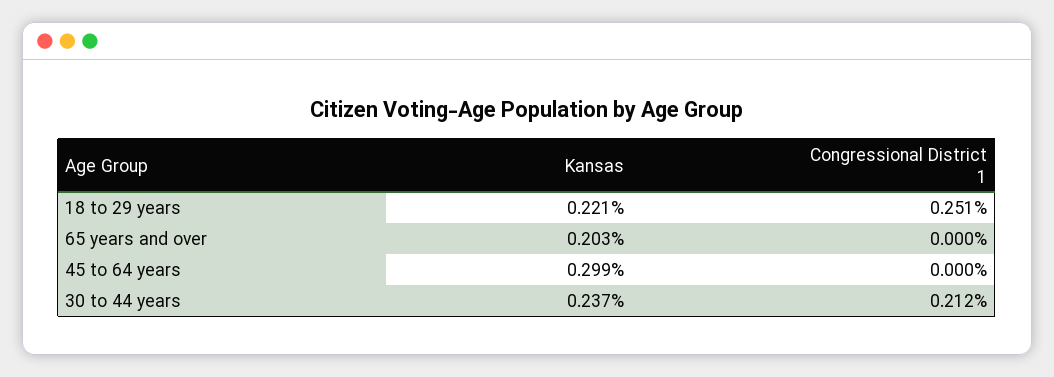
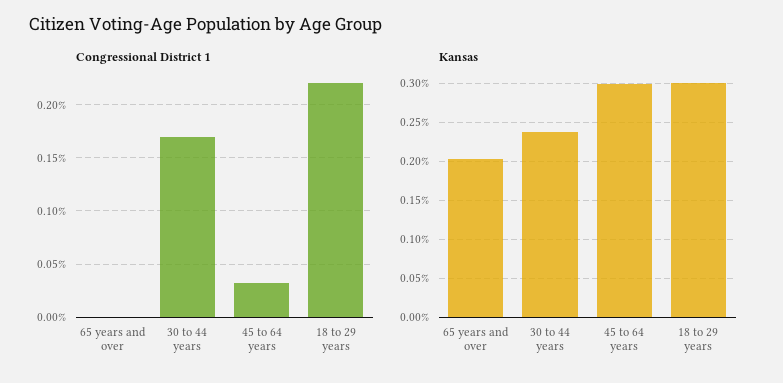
Kansas, 18 to 29 years: 0.221 -> 0.3
Congressional District 1, 18 to 29 years: 0.251 -> 0.22
Congressional District 1, 45 to 64 years: 0 -> 0.03
Congressional District 1, 30 to 44 years: 0.212 -> 0.17

